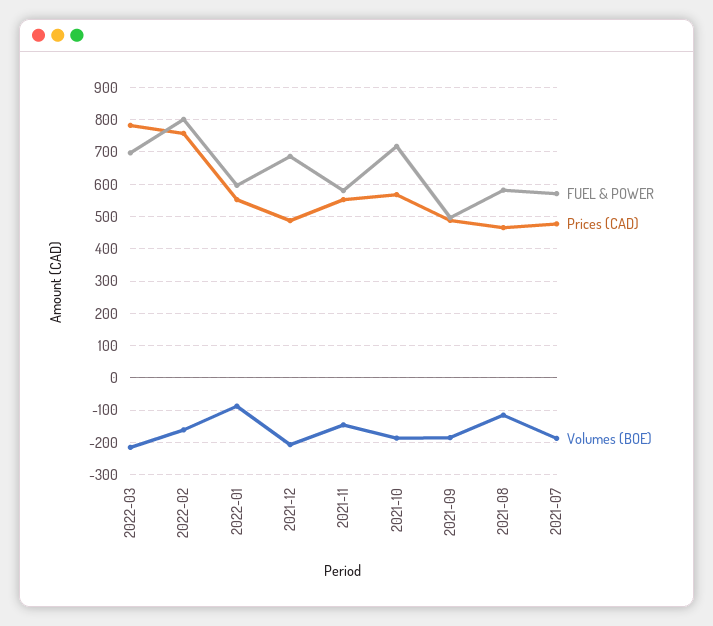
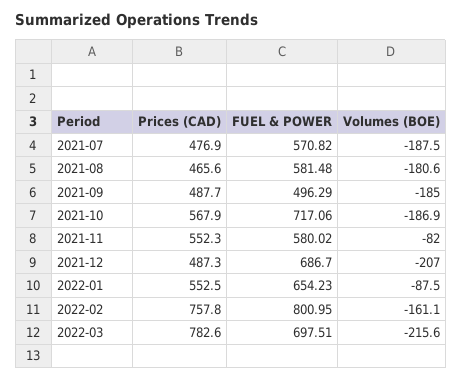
FUEL & POWER, 2022-01: 600 -> 654.23
Volumes (BOE), 2021-11: -140 -> -82
Volumes (BOE), 2021-08: -120 -> -180.6

